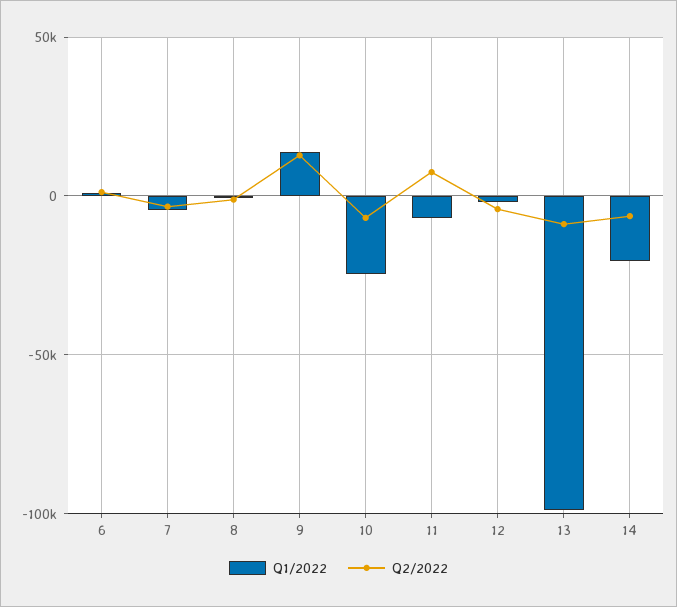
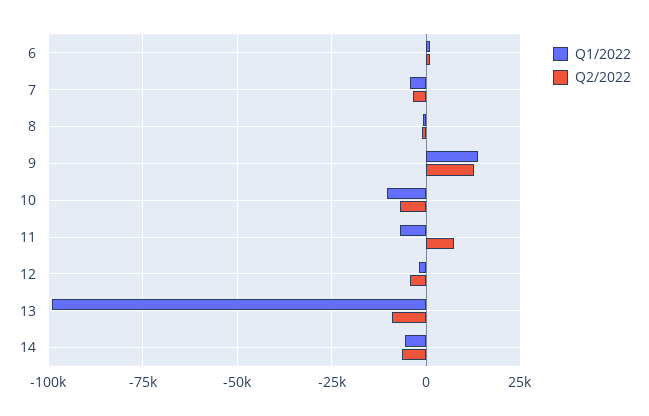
Q1/2022, 10: -25000 -> -10000
Q1/2022, 14: -20000 -> -5000

